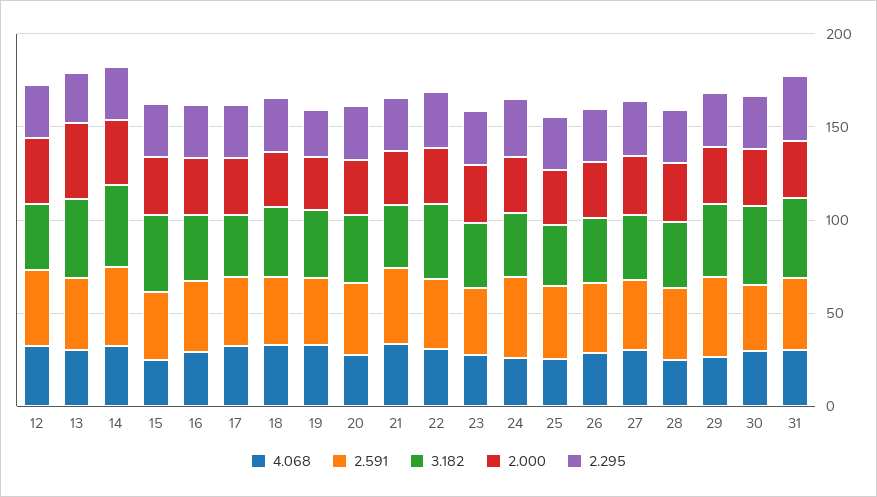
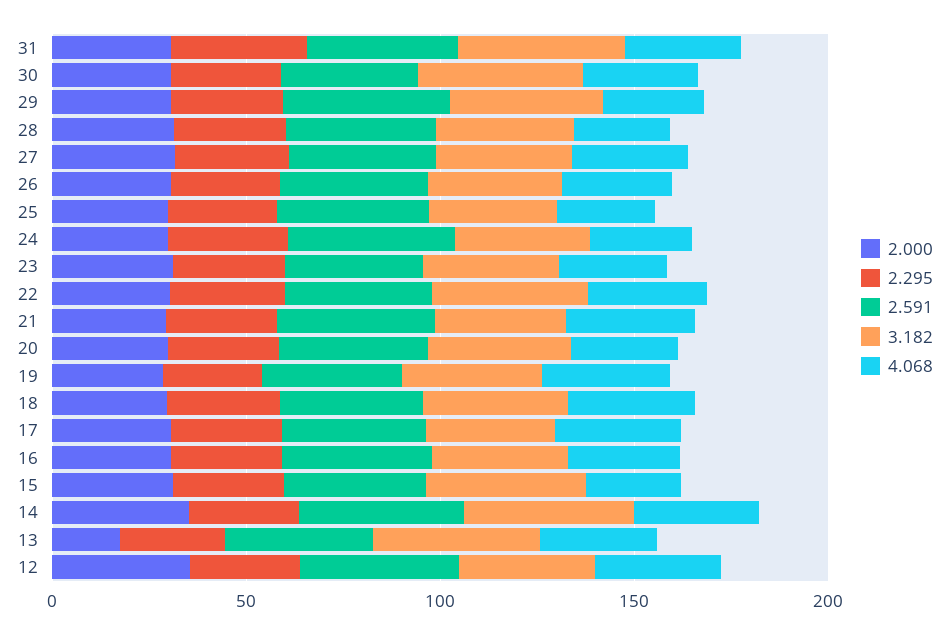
2.000, 13: 40 -> 20

